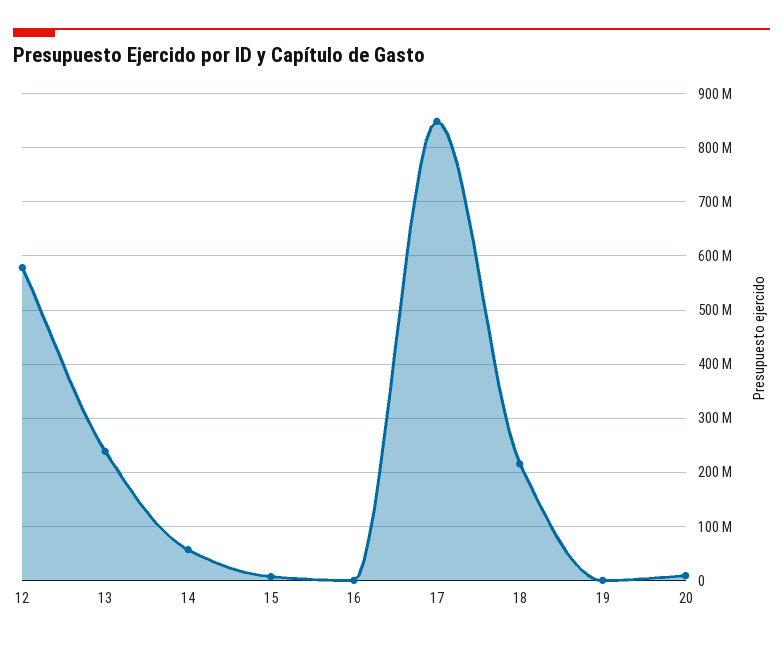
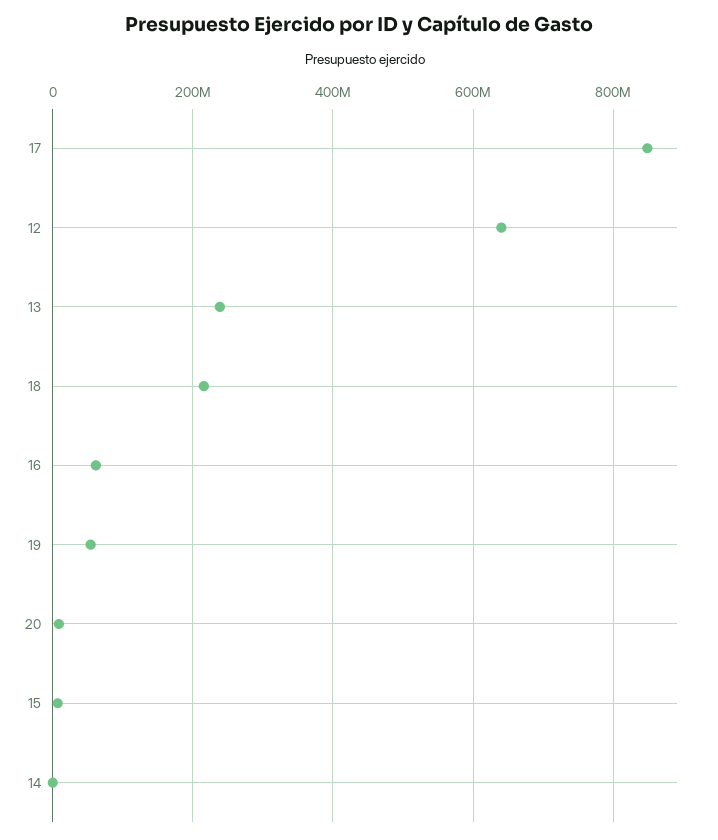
12: 580000000 -> 640000000
14: 60000000 -> 0
16: 0 -> 60000000
19: 0 -> 60000000

